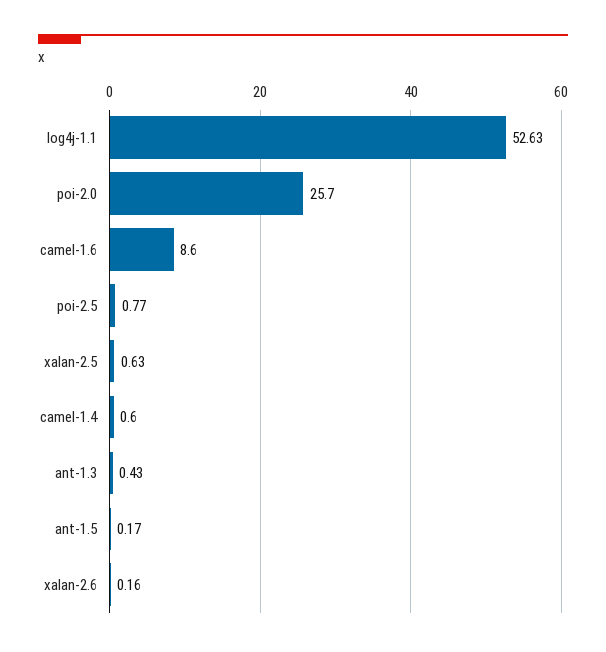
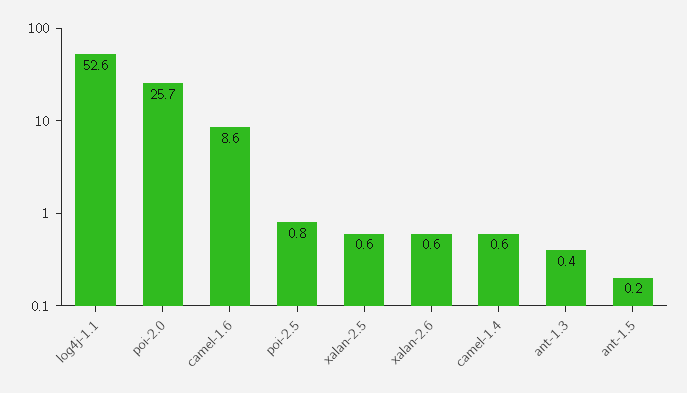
xalan-2.6: 0.16 -> 0.6

